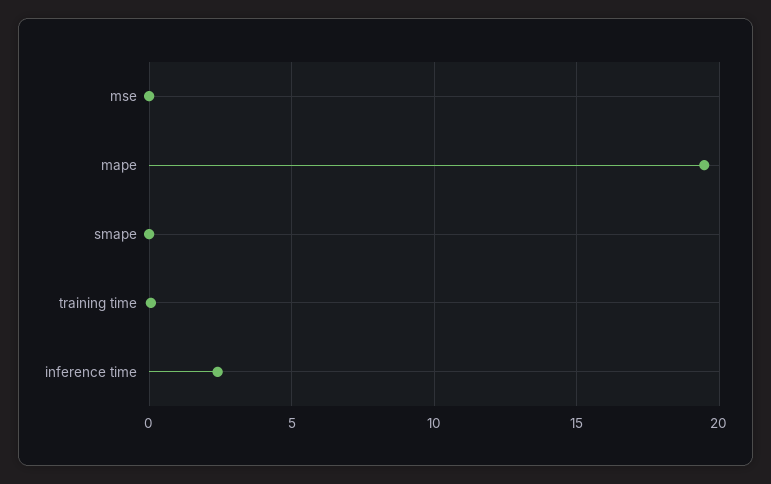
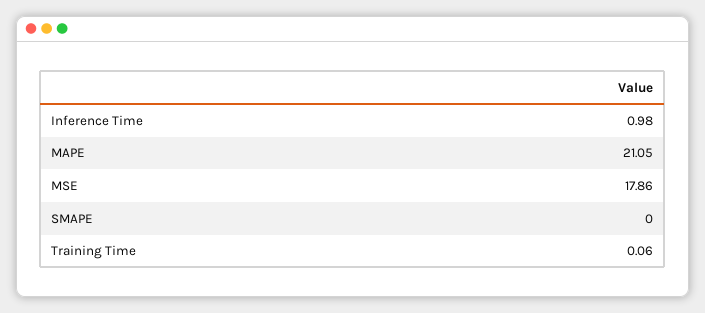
mse: 0 -> 17.86
mape: 19.5 -> 21.05
inference time: 2.5 -> 0.98

